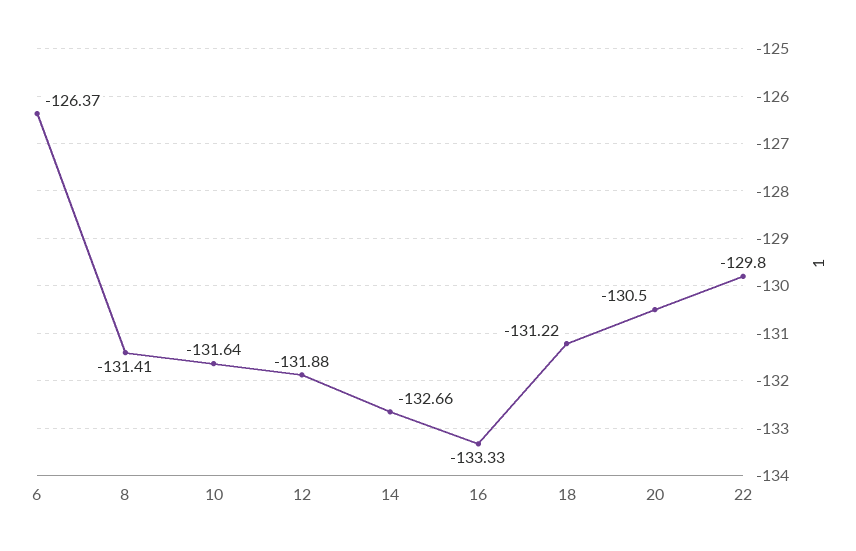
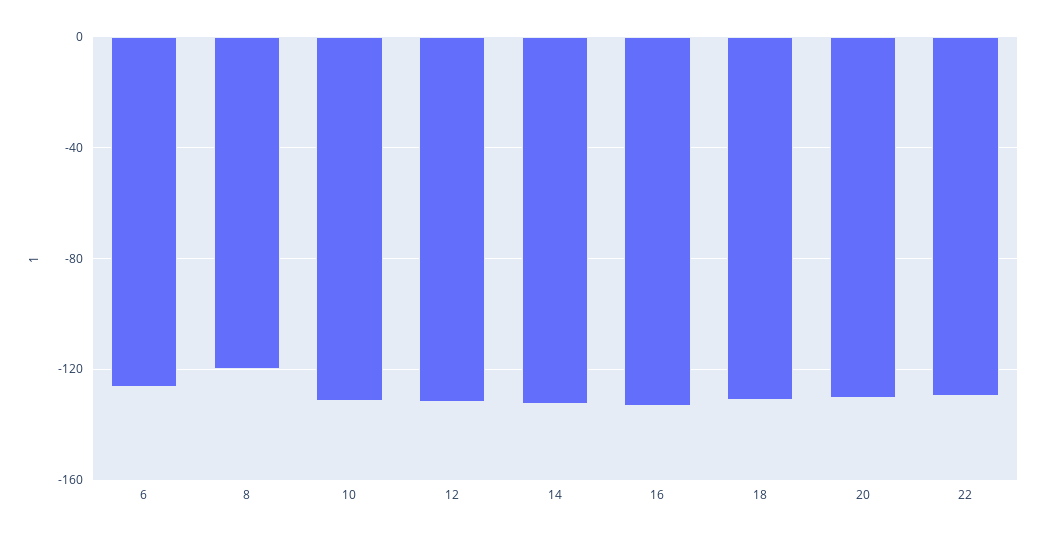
8: -131.41 -> -120

